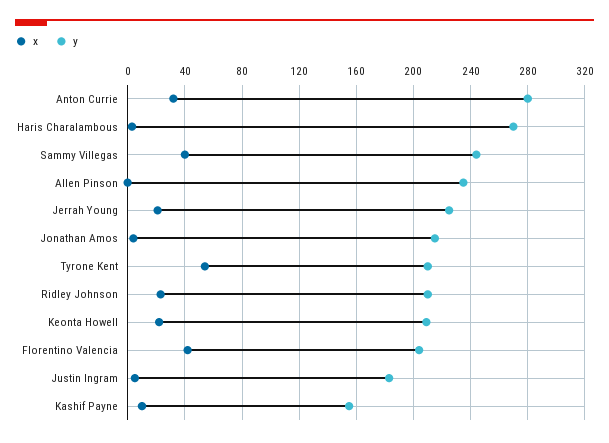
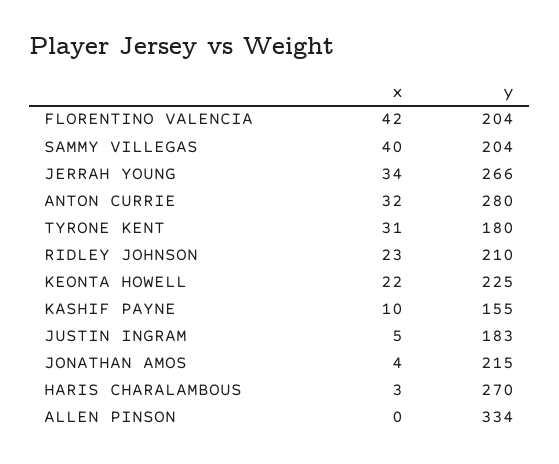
y, Sammy Villegas: 245 -> 204
y, Allen Pinson: 235 -> 334
x, Jerrah Young: 20 -> 34
y, Jerrah Young: 225 -> 266
x, Tyrone Kent: 55 -> 31
y, Tyrone Kent: 210 -> 180
y, Keonta Howell: 210 -> 225

